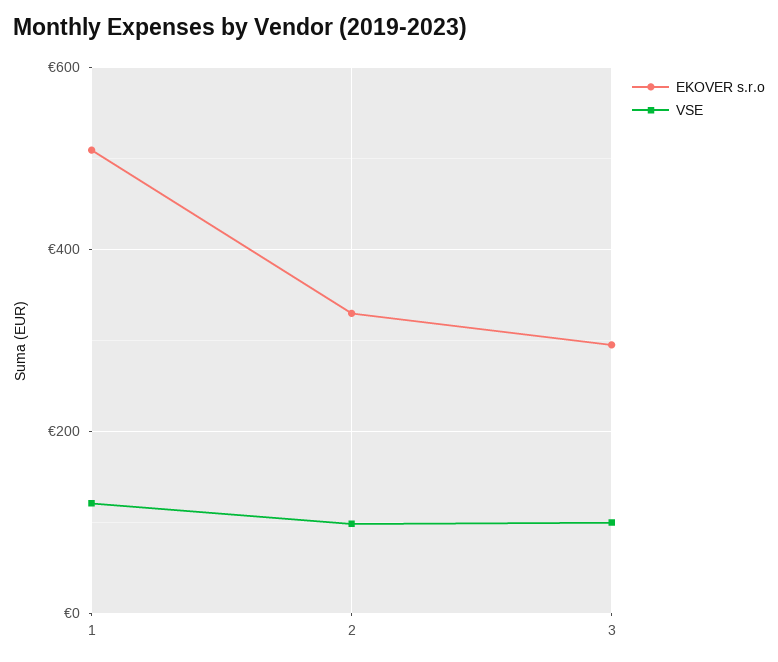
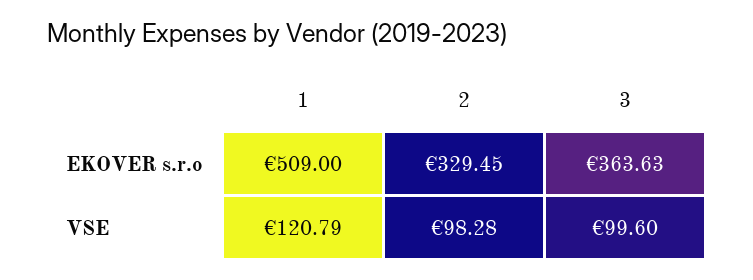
EKOVER s.r.o, 3: 300 -> 363.63

